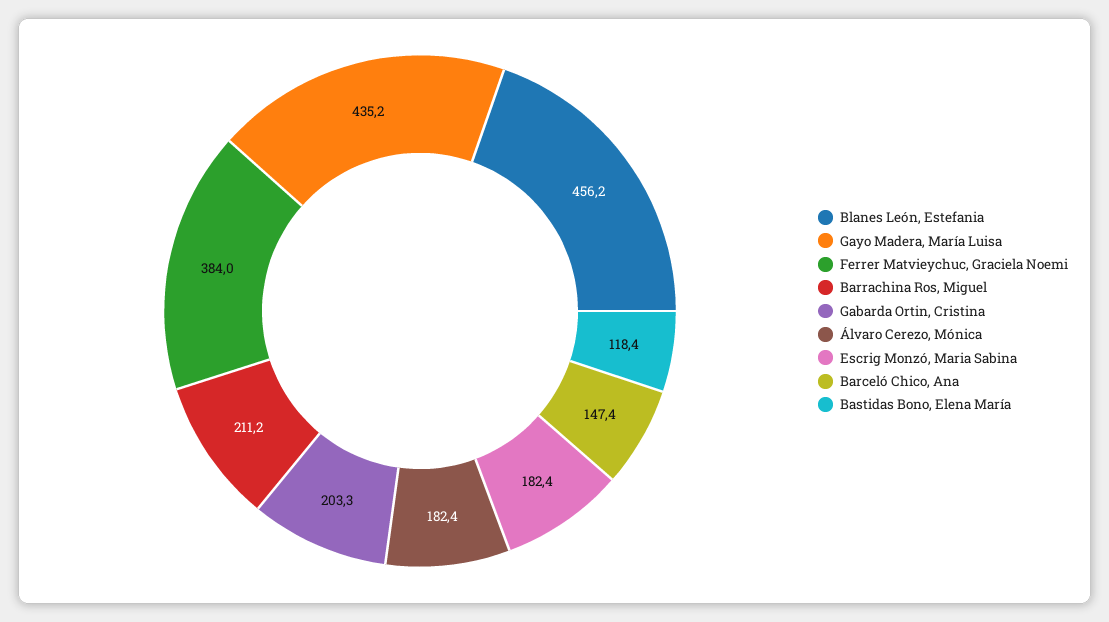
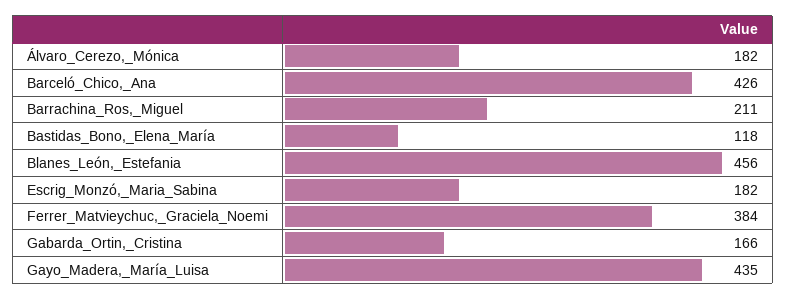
Gabarda Ortin, Cristina: 203.3 -> 166
Barceló Chico, Ana: 147.4 -> 426

